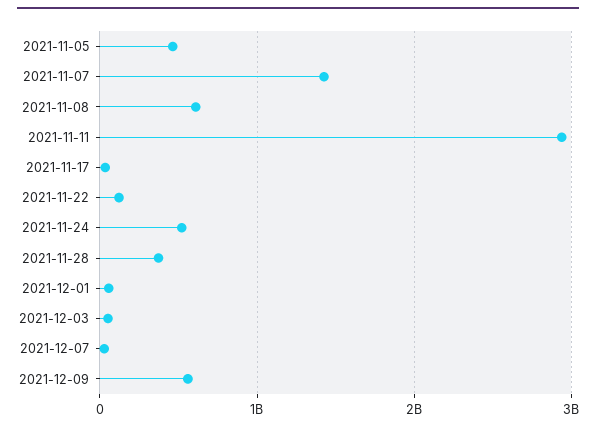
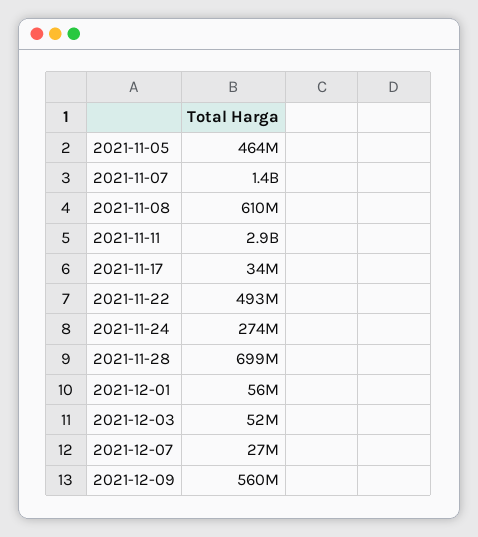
2021-11-22: 100000000 -> 493000000
2021-11-24: 500000000 -> 274000000
2021-11-28: 400000000 -> 699000000

